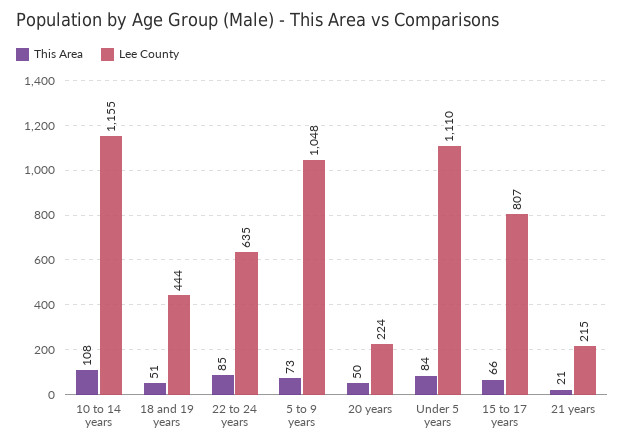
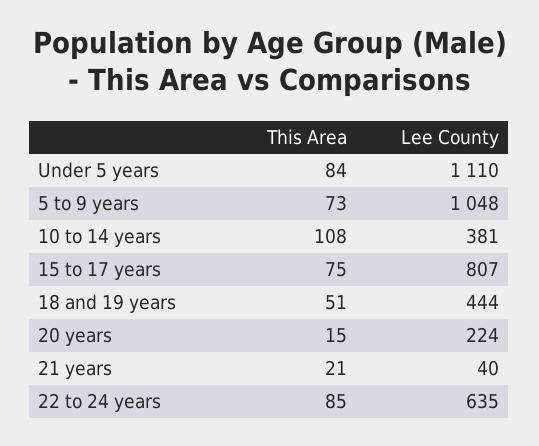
Lee County, 10 to 14 years: 1155 -> 381
This Area, 20 years: 50 -> 15
This Area, 15 to 17 years: 66 -> 75
Lee County, 21 years: 215 -> 40

